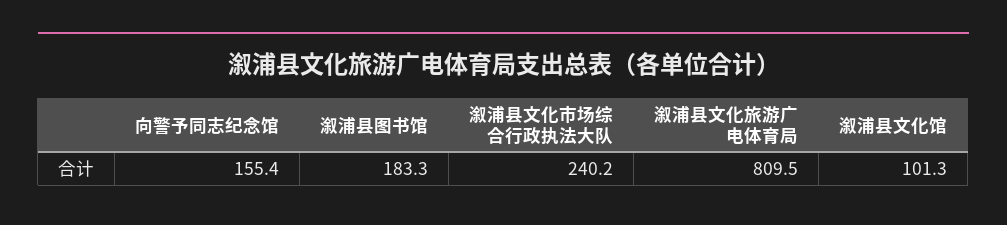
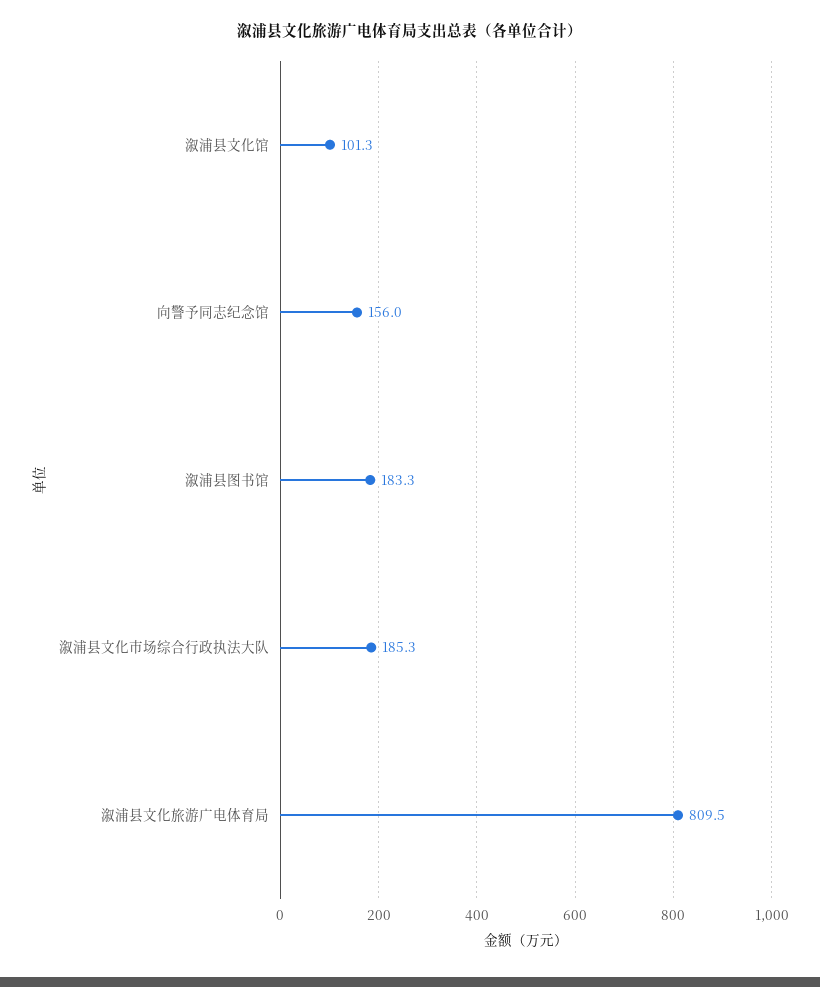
向警予同志纪念馆: 155.4 -> 156
溆浦县文化市场综合行政执法大队: 240.2 -> 185.3

